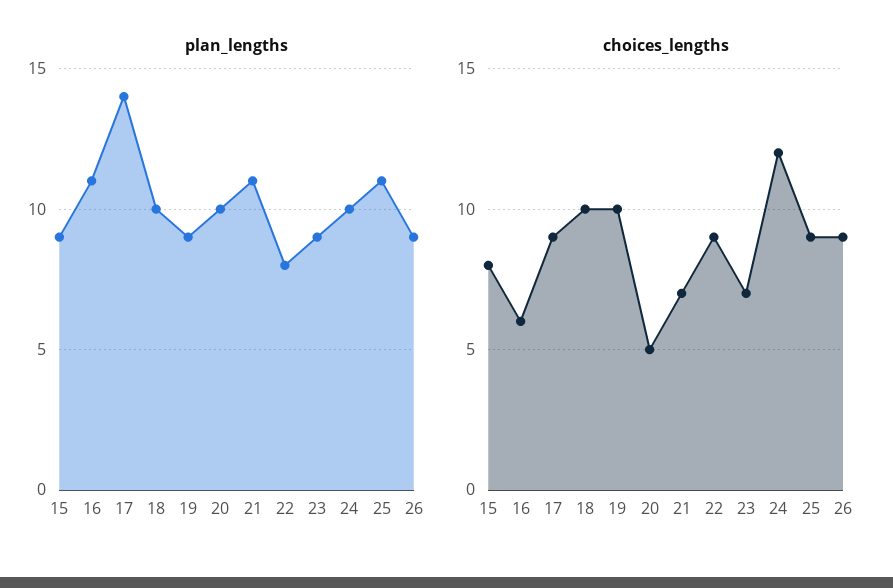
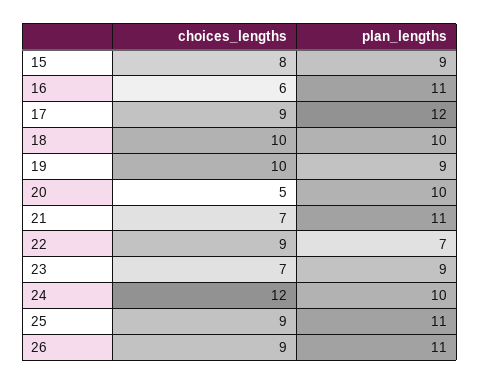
plan_lengths, 17: 14 -> 12
plan_lengths, 22: 8 -> 7
plan_lengths, 26: 9 -> 11

